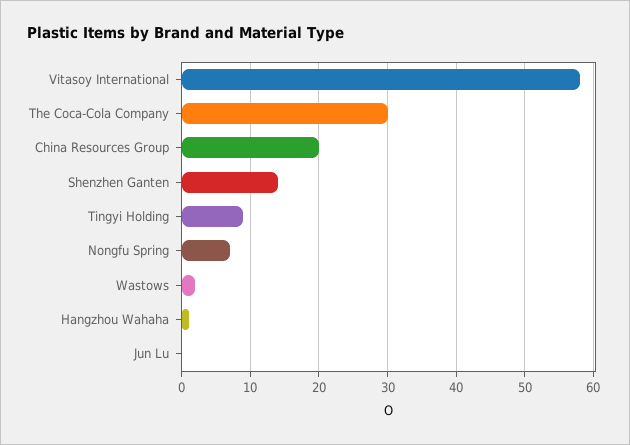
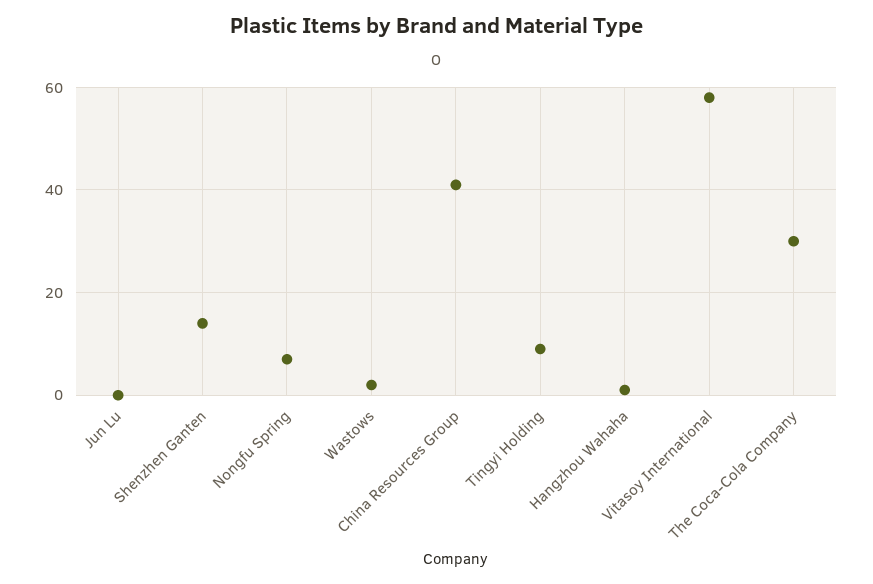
China Resources Group: 20 -> 40

